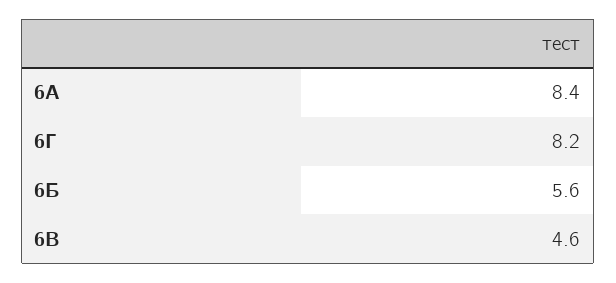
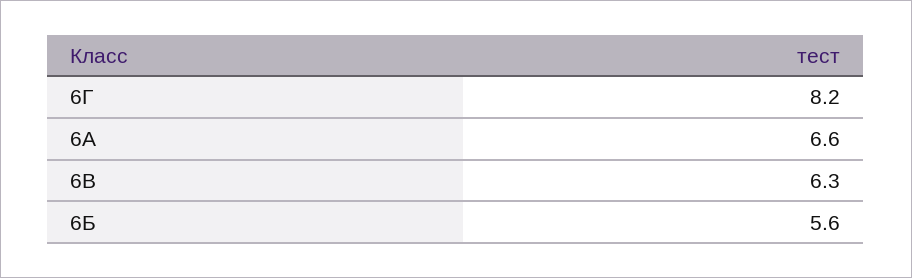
6А: 8.4 -> 6.6
6В: 4.6 -> 6.3

